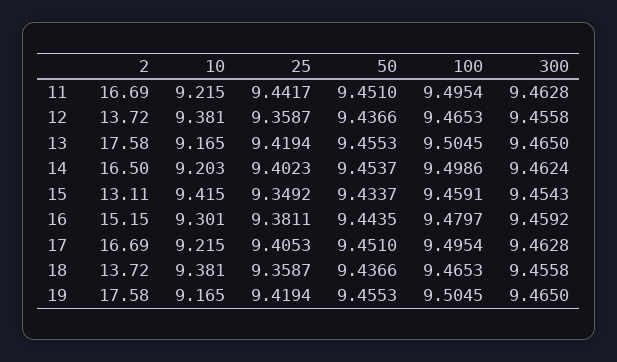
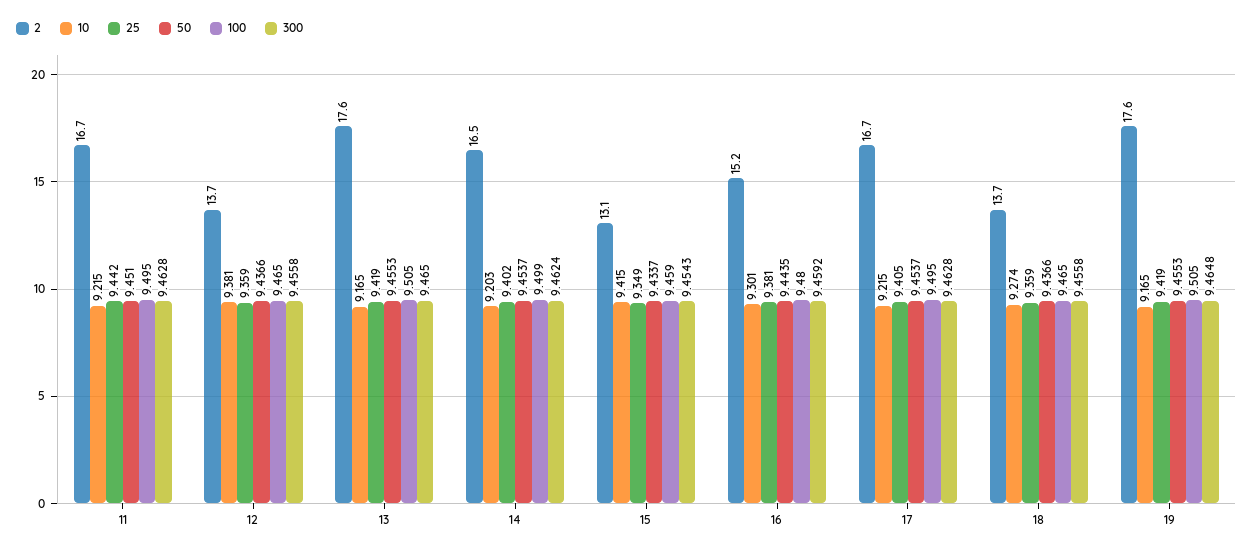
50, 17: 9.451 -> 9.4537
10, 18: 9.381 -> 9.274
300, 19: 9.465 -> 9.4648

